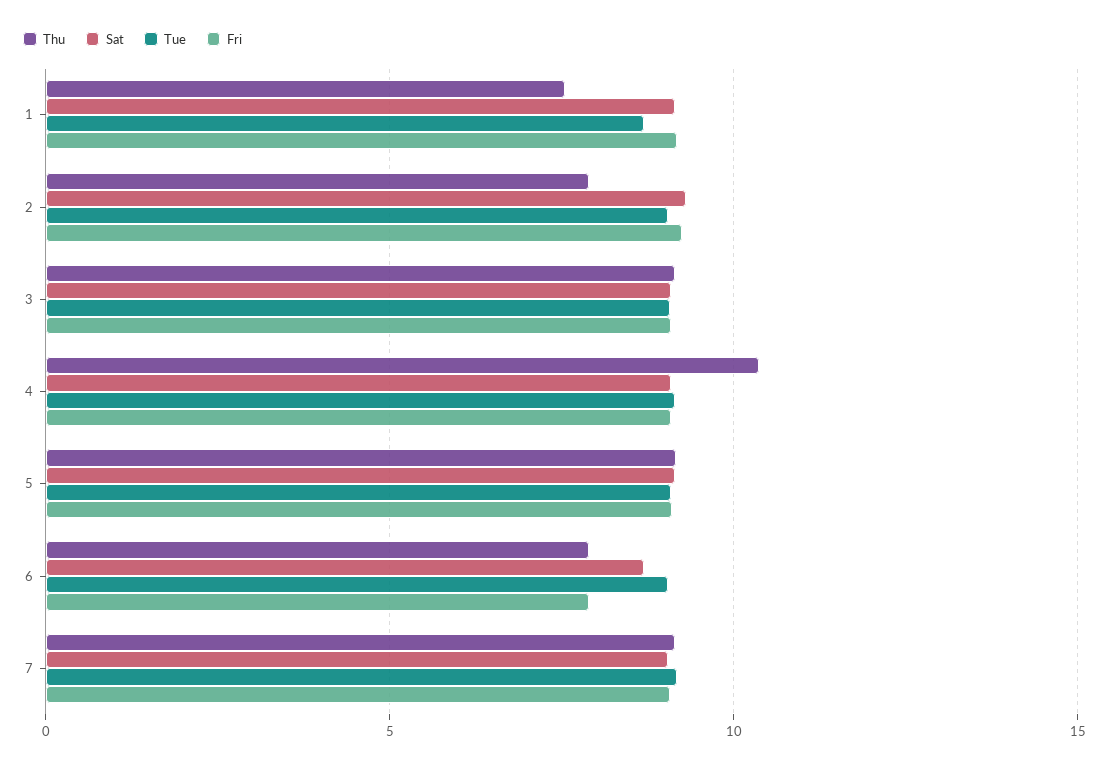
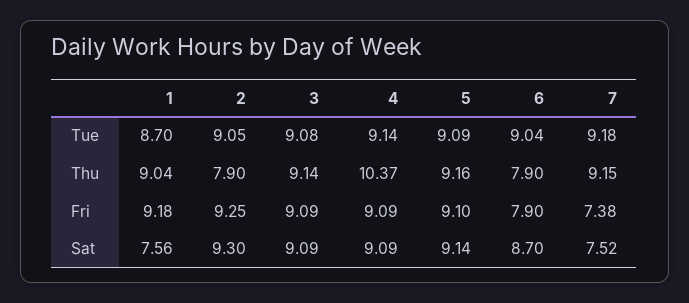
Thu, 1: 7.5 -> 9.04
Sat, 1: 9 -> 7.56
Sat, 7: 9 -> 7.52
Fri, 7: 9 -> 7.38

